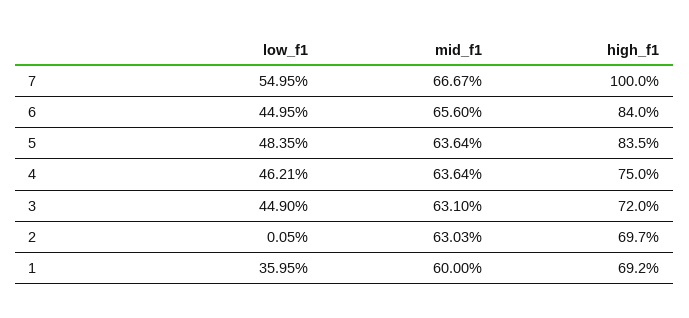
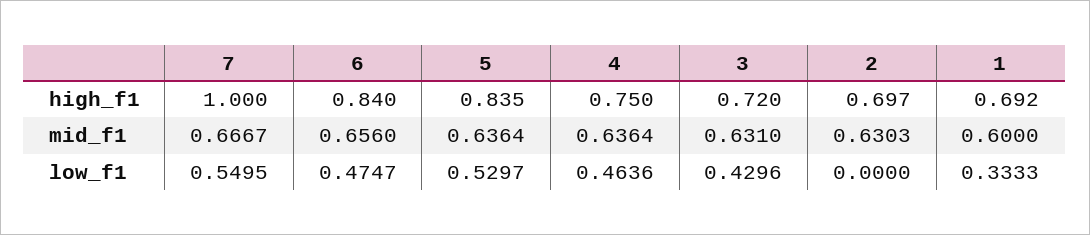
low_f1, 6: 0.4495 -> 0.4747
low_f1, 5: 0.4835 -> 0.5297
low_f1, 4: 0.4621 -> 0.4636
low_f1, 3: 0.449 -> 0.4296
low_f1, 2: 0.0005 -> 0
low_f1, 1: 0.3595 -> 0.3333

